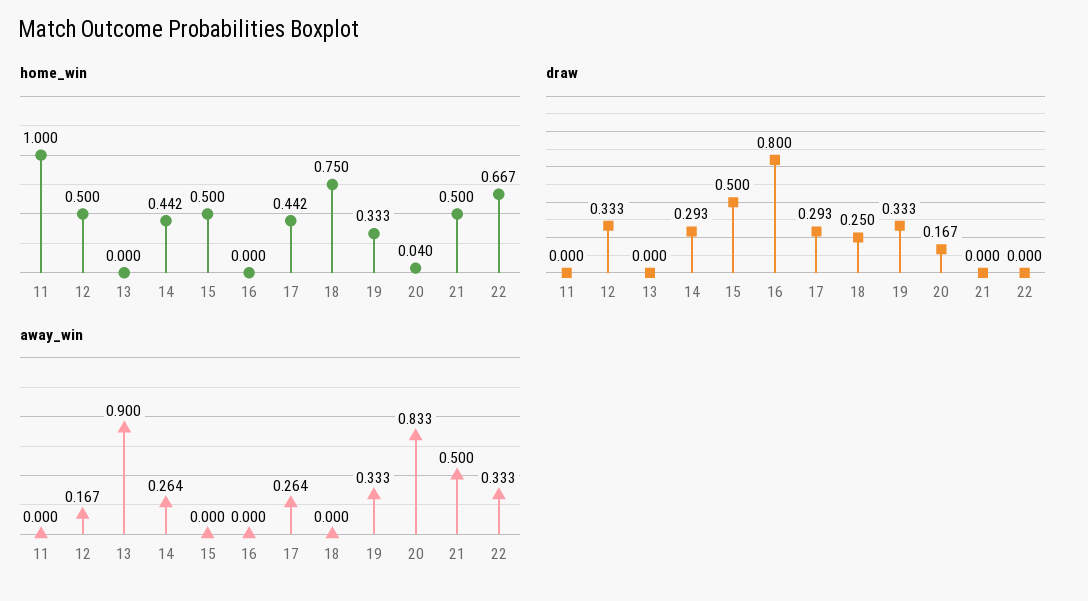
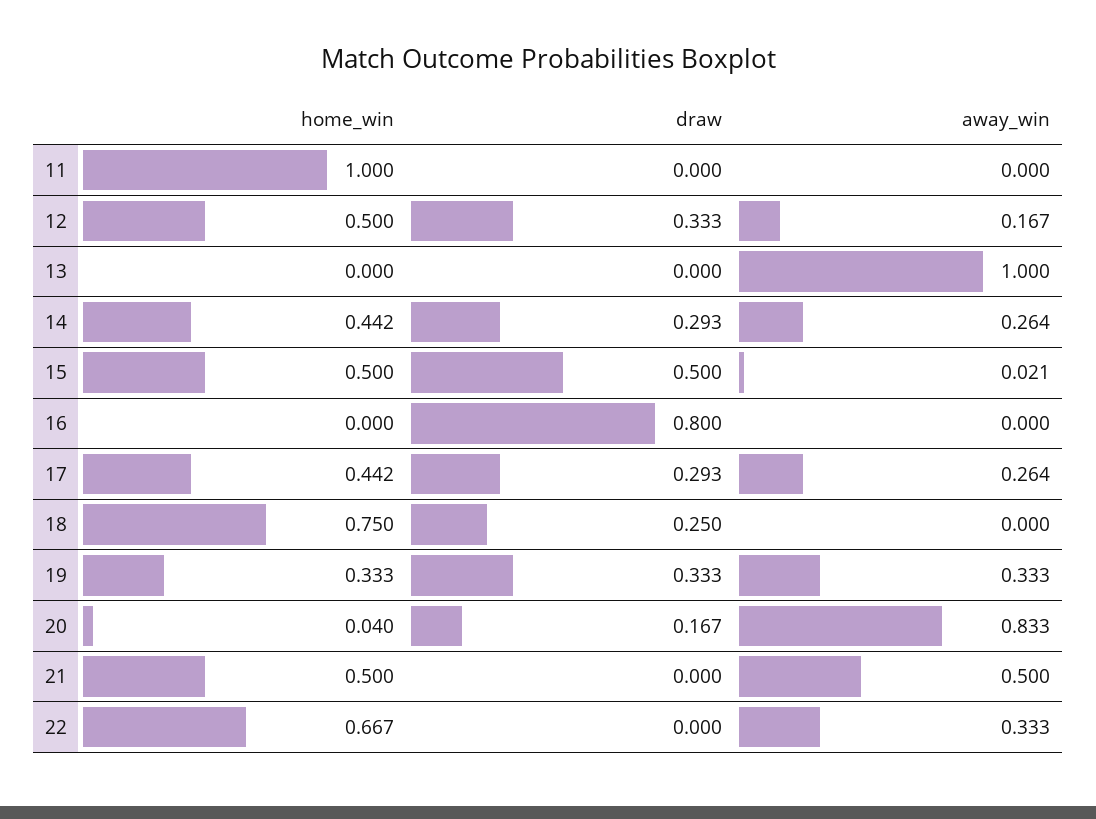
away_win, 13: 0.9 -> 1
away_win, 15: 0 -> 0.021

